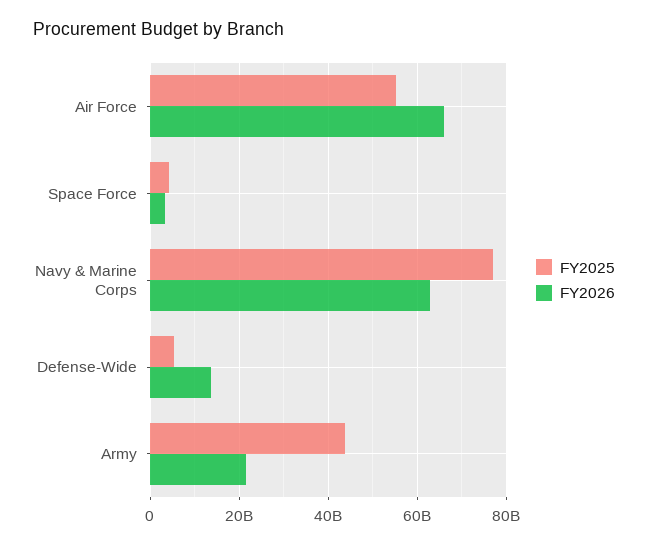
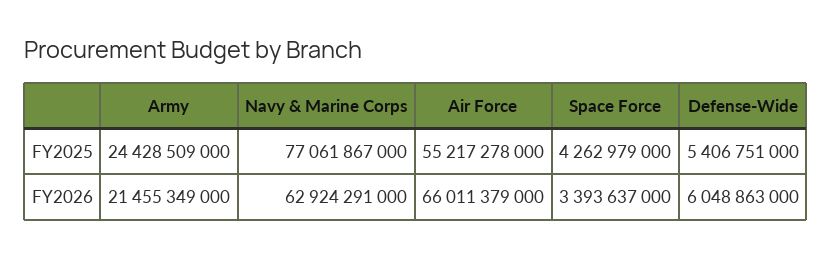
FY2026, Defense-Wide: 14000000000 -> 6048863000
FY2025, Army: 44000000000 -> 24428509000

